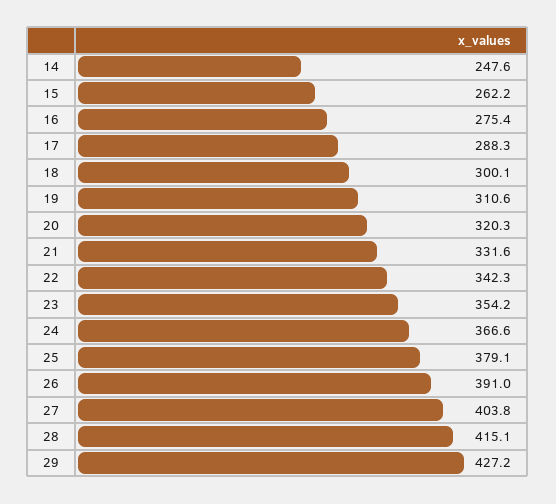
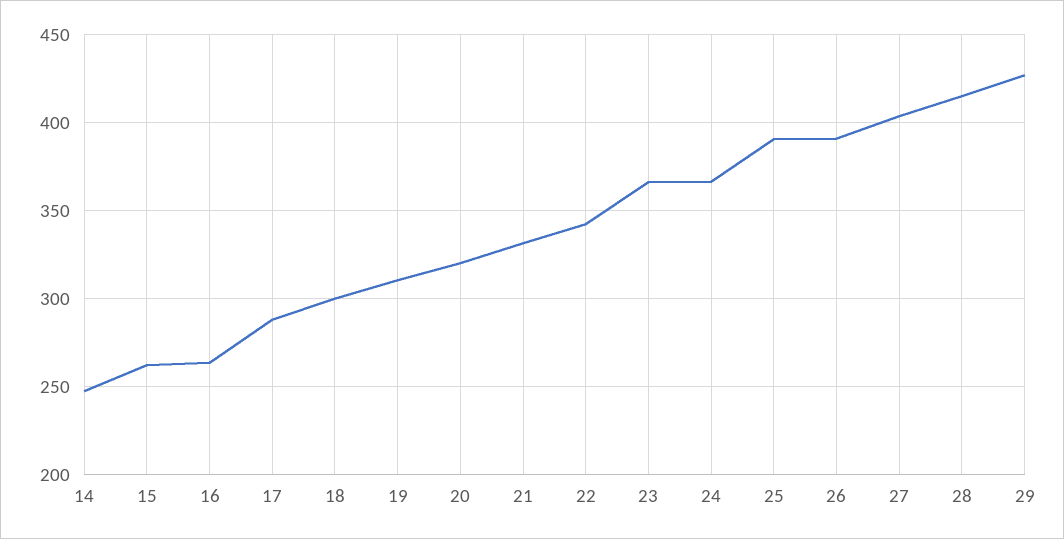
16: 275.4 -> 265
23: 354.2 -> 365
25: 379.1 -> 390

